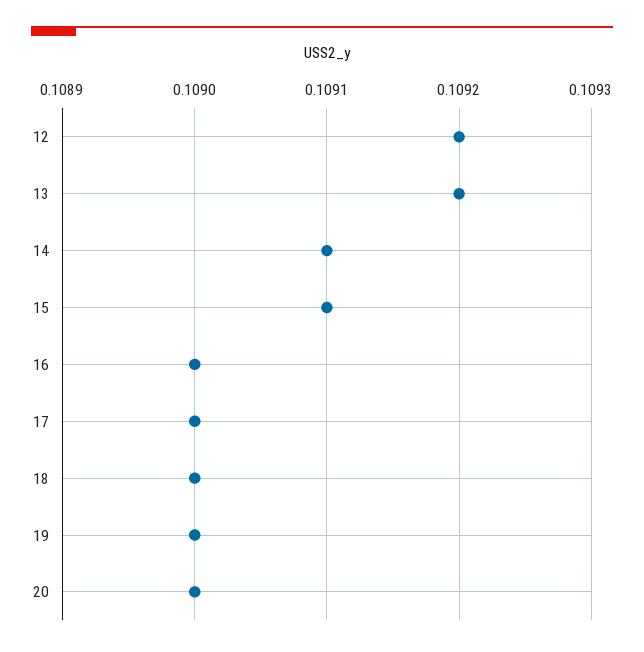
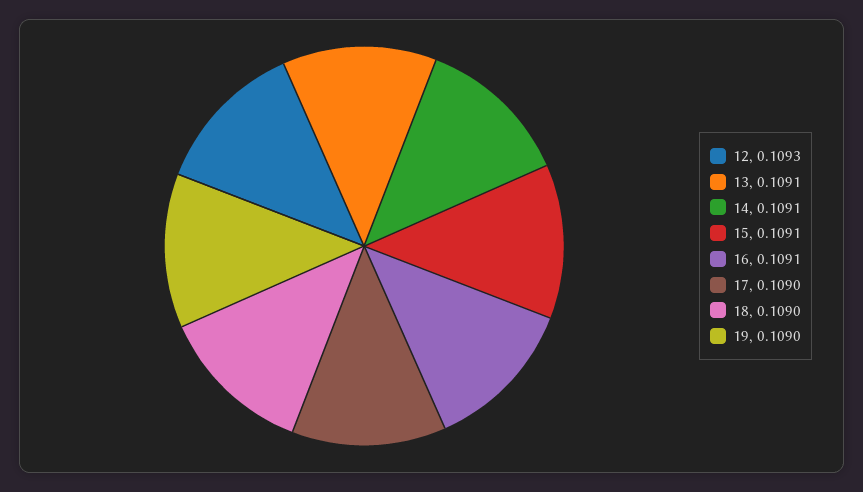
12: 0.1092 -> 0.1093
13: 0.1092 -> 0.1091
16: 0.109 -> 0.1091
20: 0.109 -> none

